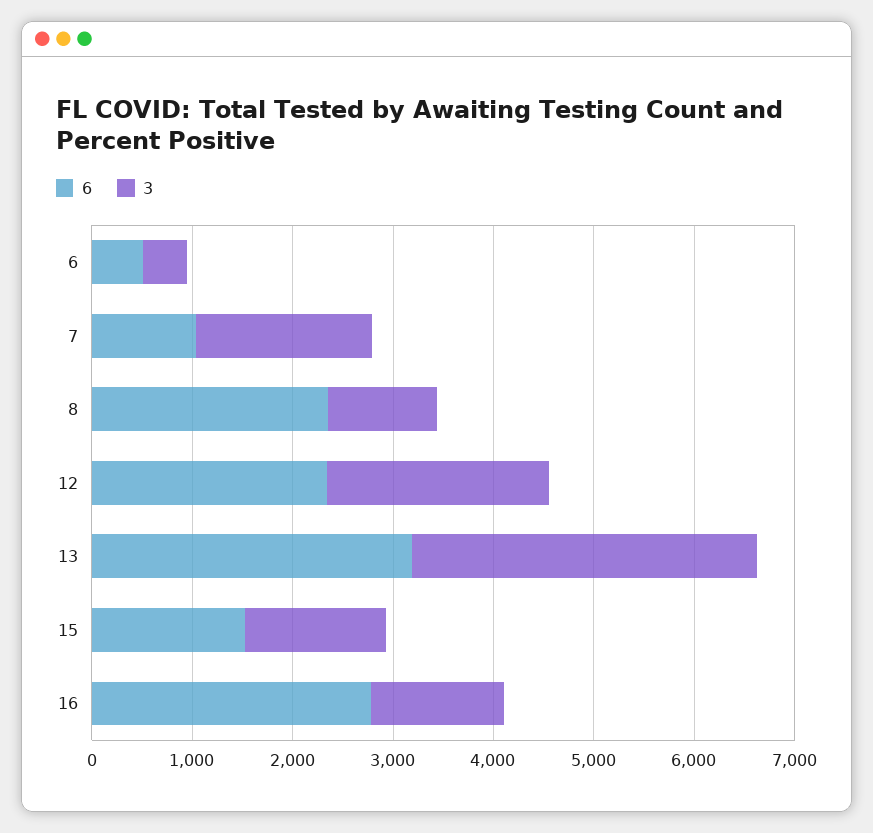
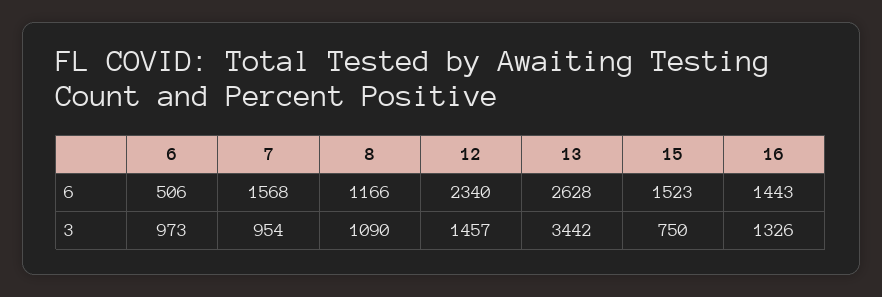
3, 6: 400 -> 973
6, 7: 1000 -> 1568
3, 7: 1800 -> 954
6, 8: 2400 -> 1166
3, 12: 2200 -> 1457
6, 13: 3200 -> 2628
3, 15: 1400 -> 750
6, 16: 2800 -> 1443

